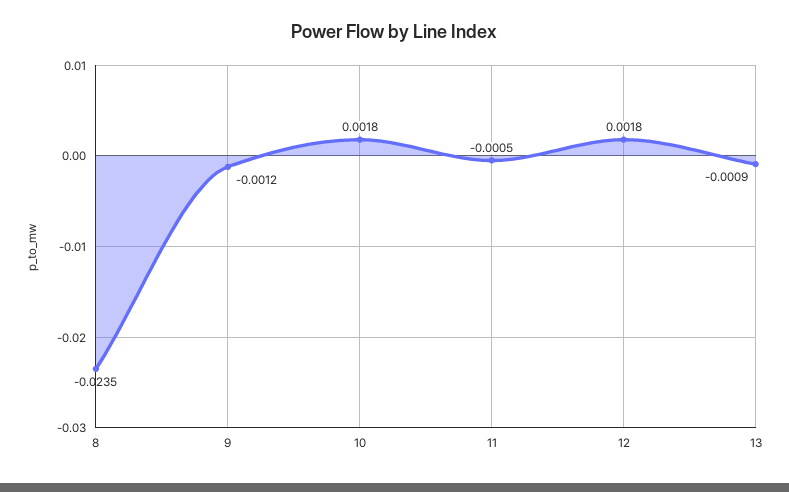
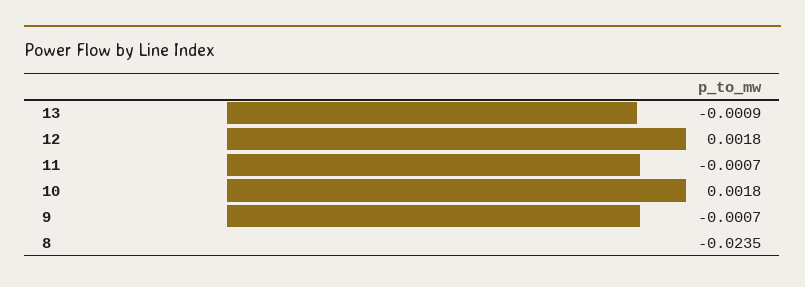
9: -0.0012 -> -0.0007
11: -0.0005 -> -0.0007

